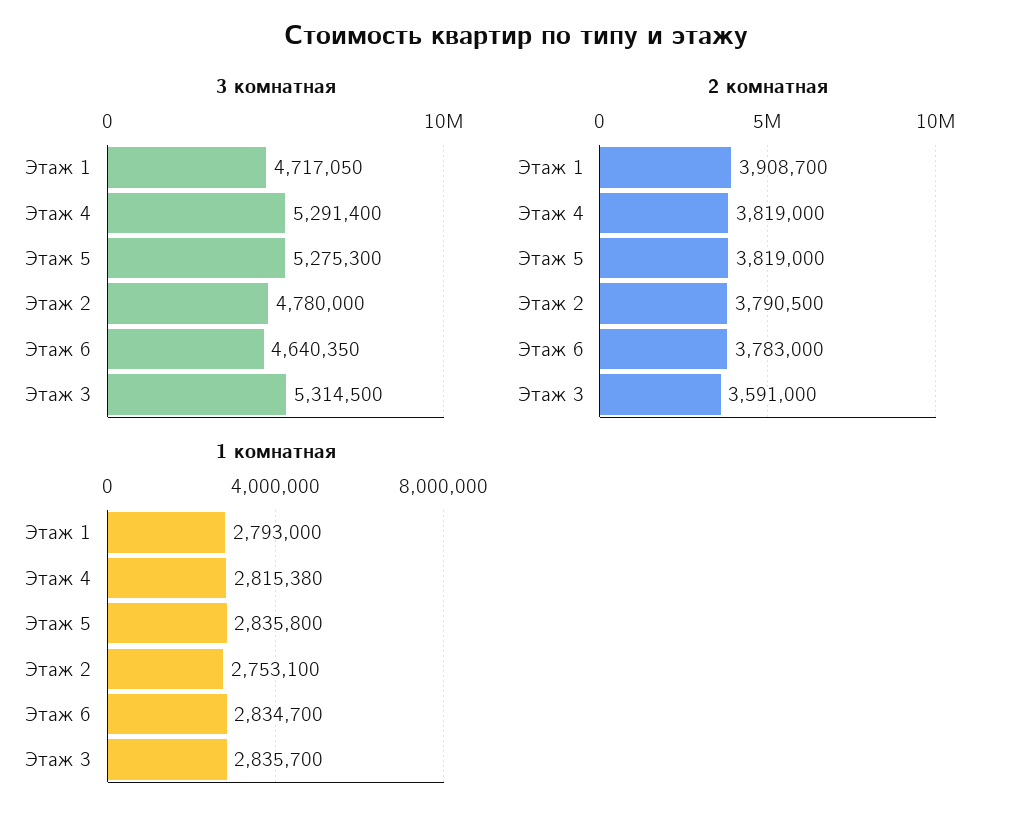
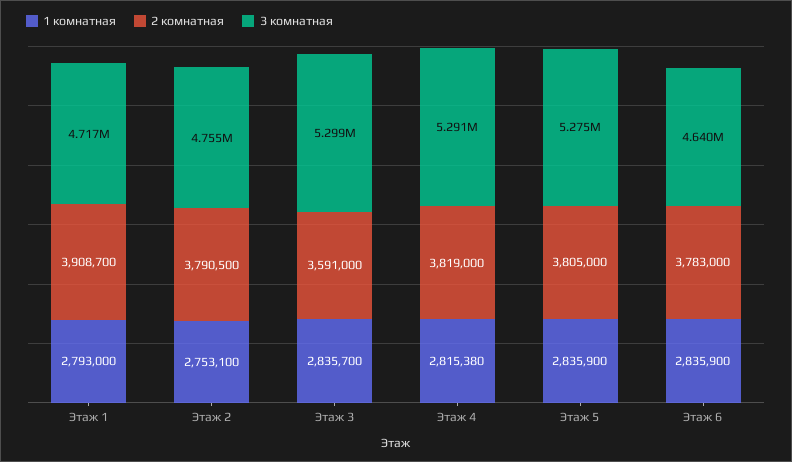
3 комнатная, Этаж 2: 4780000 -> 4755000
3 комнатная, Этаж 3: 5314500 -> 5299000
2 комнатная, Этаж 5: 3819000 -> 3805000
1 комнатная, Этаж 5: 2835800 -> 2835900
1 комнатная, Этаж 6: 2834700 -> 2835900

